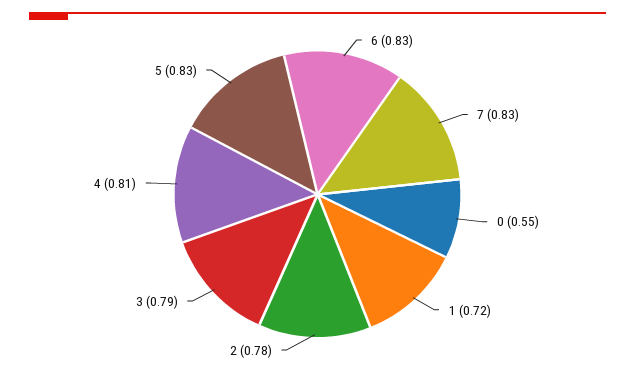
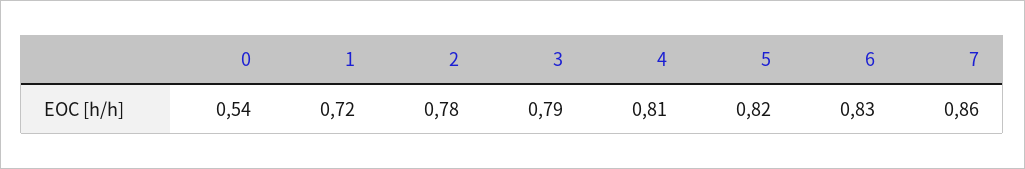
7: 0.83 -> 0.86
0: 0.55 -> 0.54
5: 0.83 -> 0.82

